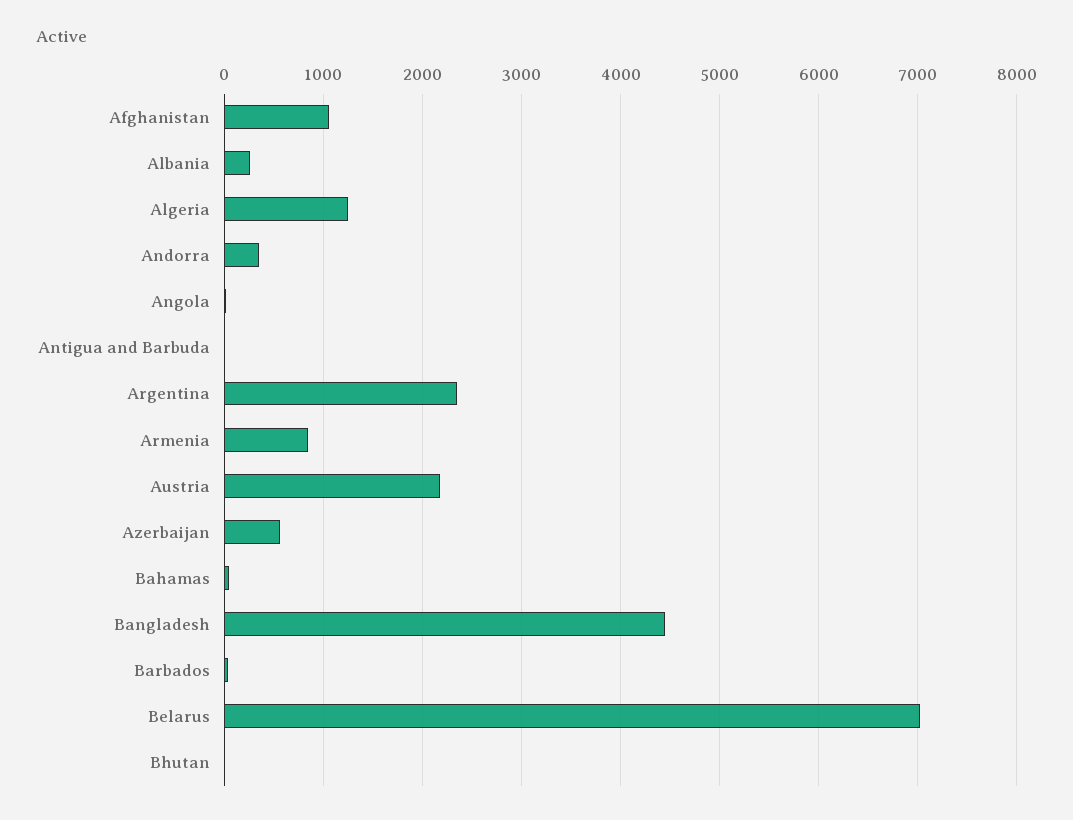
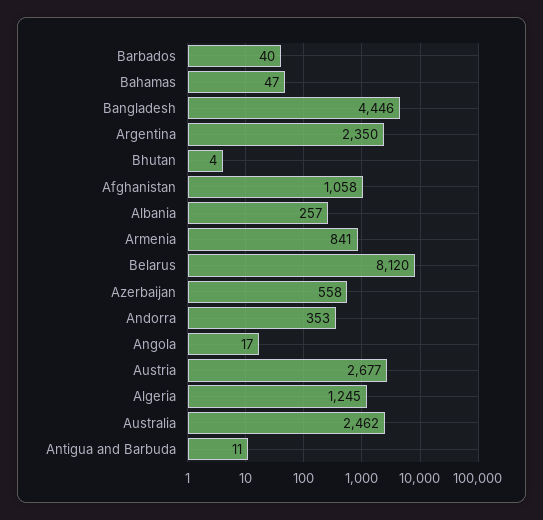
Austria: 2200 -> 2677
Belarus: 7000 -> 8120
Australia: none -> 2462

